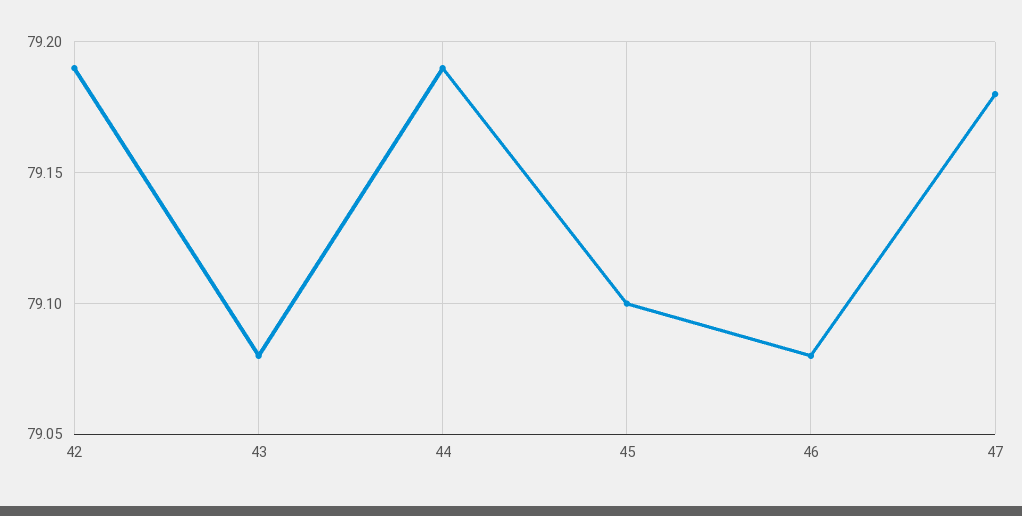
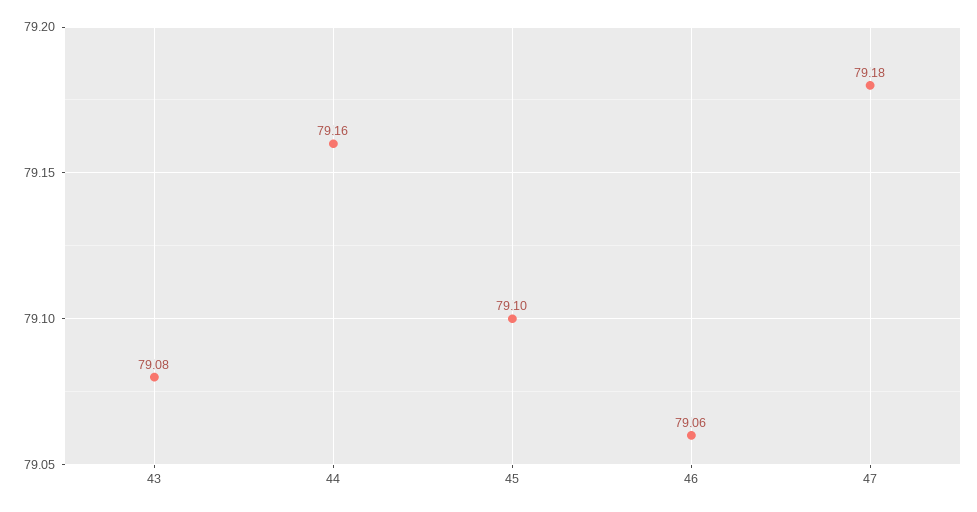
42: 79.19 -> none
44: 79.19 -> 79.16
46: 79.08 -> 79.06

